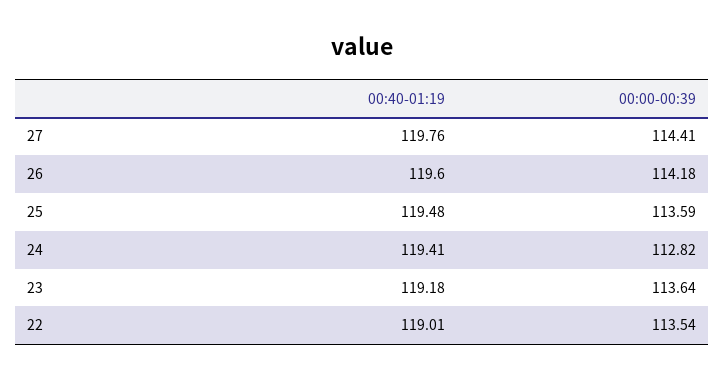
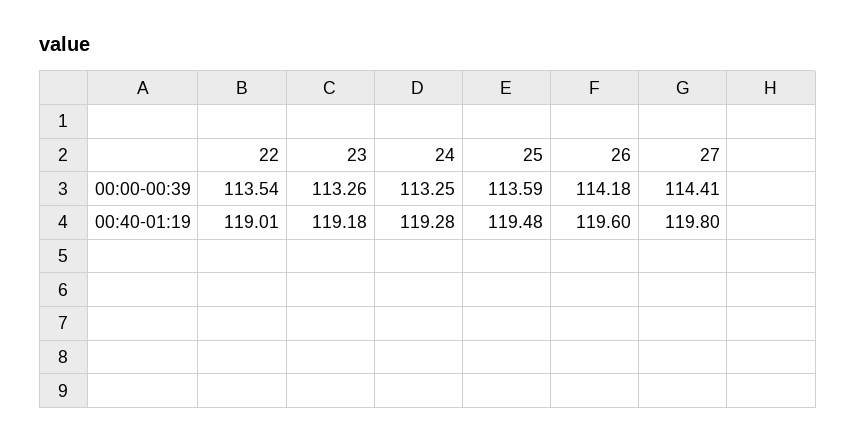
00:40-01:19, 27: 119.76 -> 119.8
00:40-01:19, 24: 119.41 -> 119.28
00:00-00:39, 24: 112.82 -> 113.25
00:00-00:39, 23: 113.64 -> 113.26

